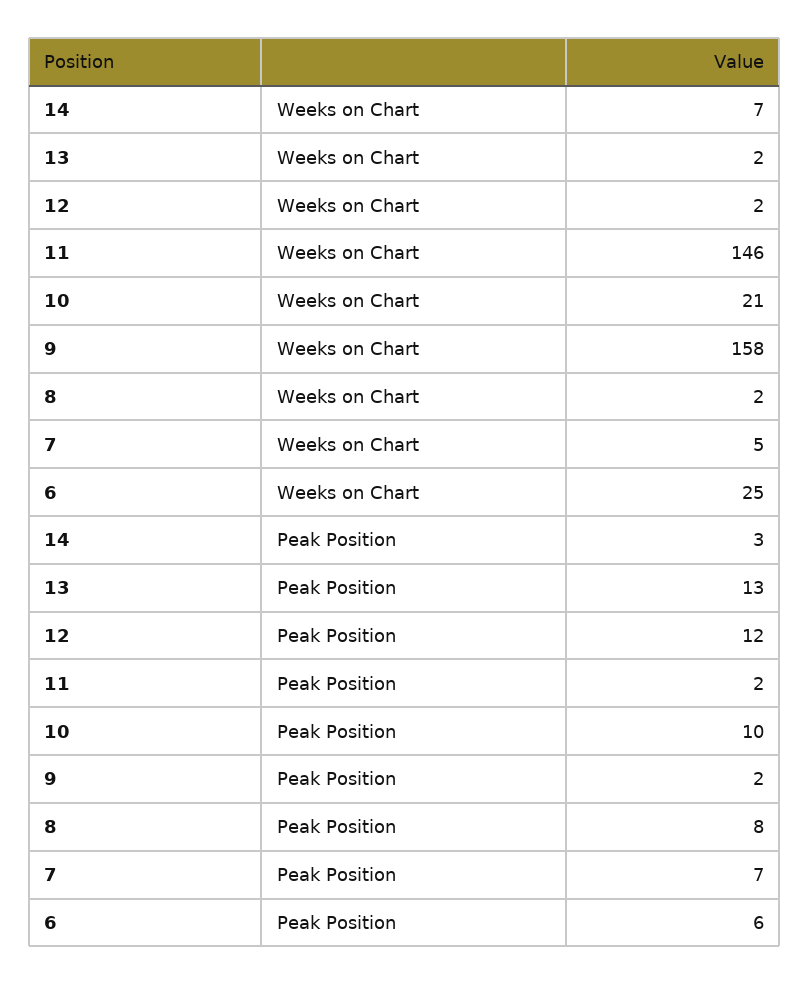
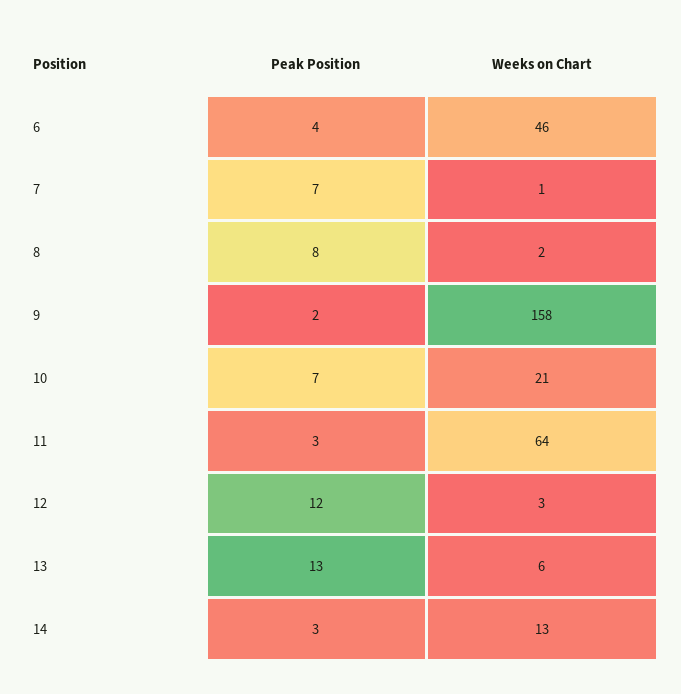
14, Weeks on Chart: 7 -> 13
13, Weeks on Chart: 2 -> 6
12, Weeks on Chart: 2 -> 3
11, Weeks on Chart: 146 -> 64
7, Weeks on Chart: 5 -> 1
6, Weeks on Chart: 25 -> 46
11, Peak Position: 2 -> 3
10, Peak Position: 10 -> 7
6, Peak Position: 6 -> 4

